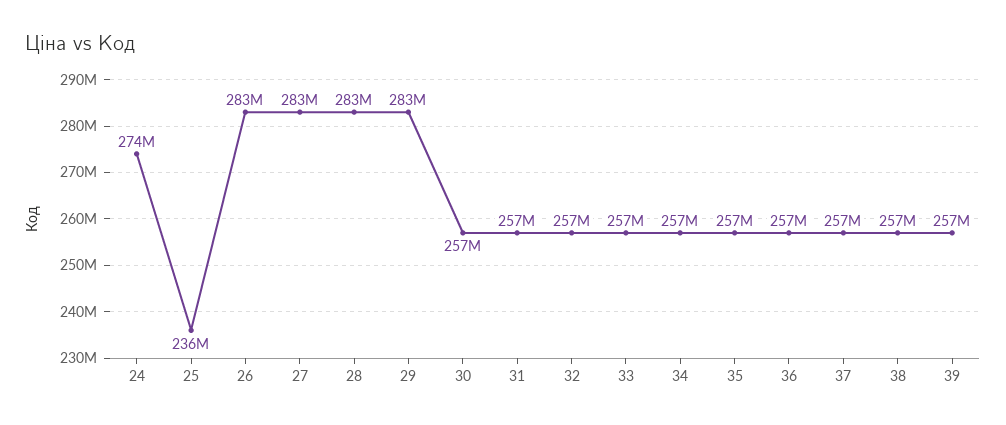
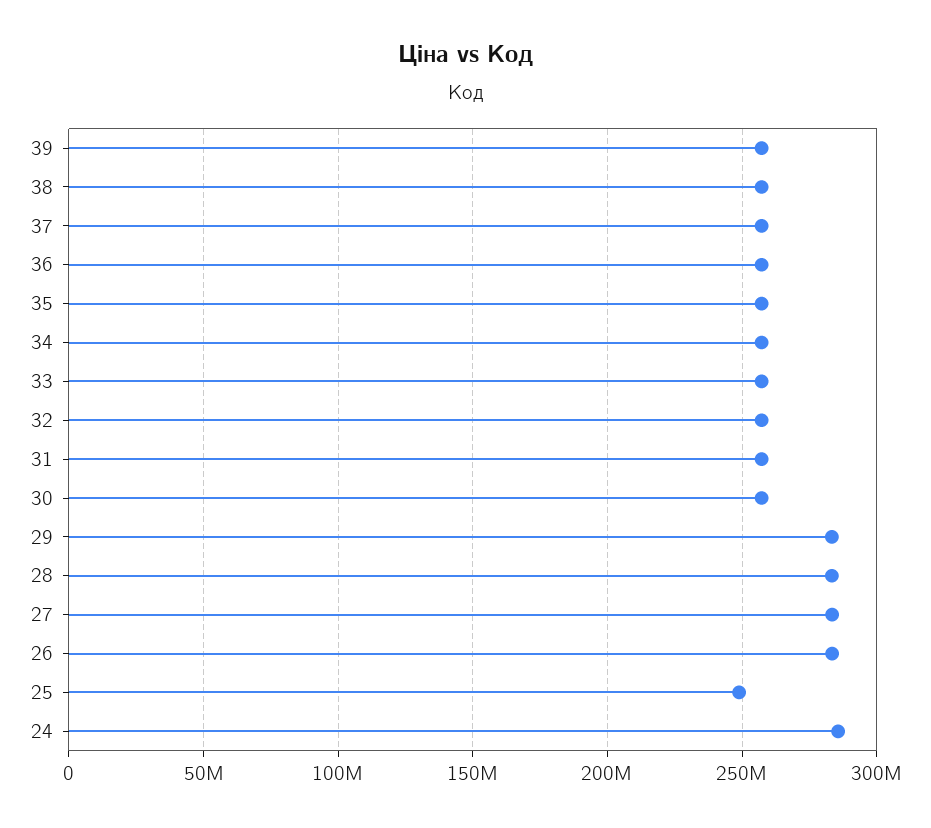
24: 274000000 -> 285000000
25: 236000000 -> 250000000

